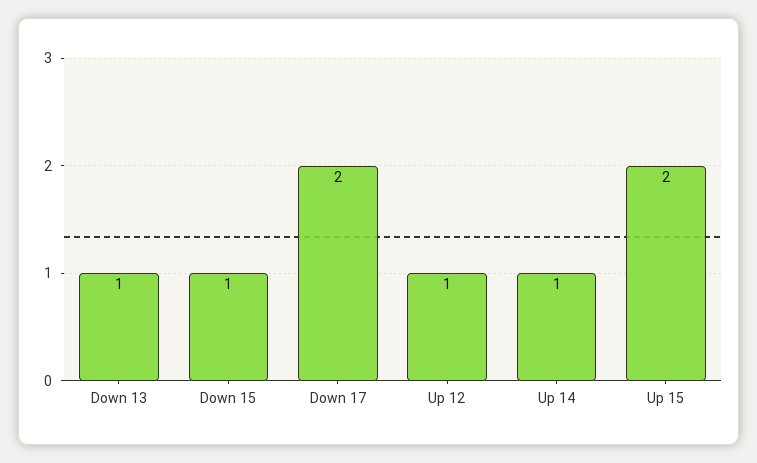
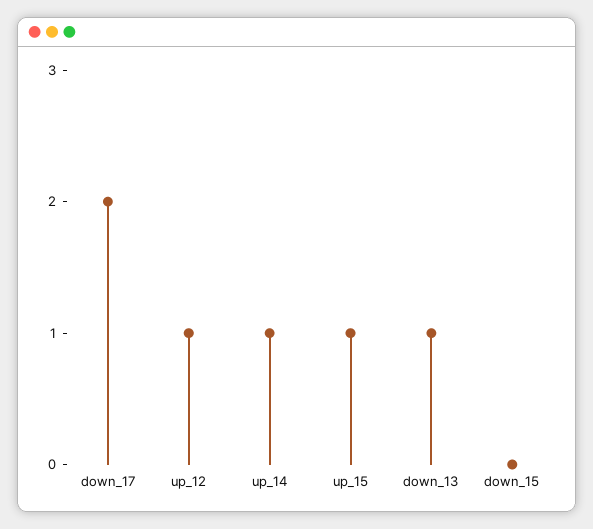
Down 15: 1 -> 0
Up 15: 2 -> 1

